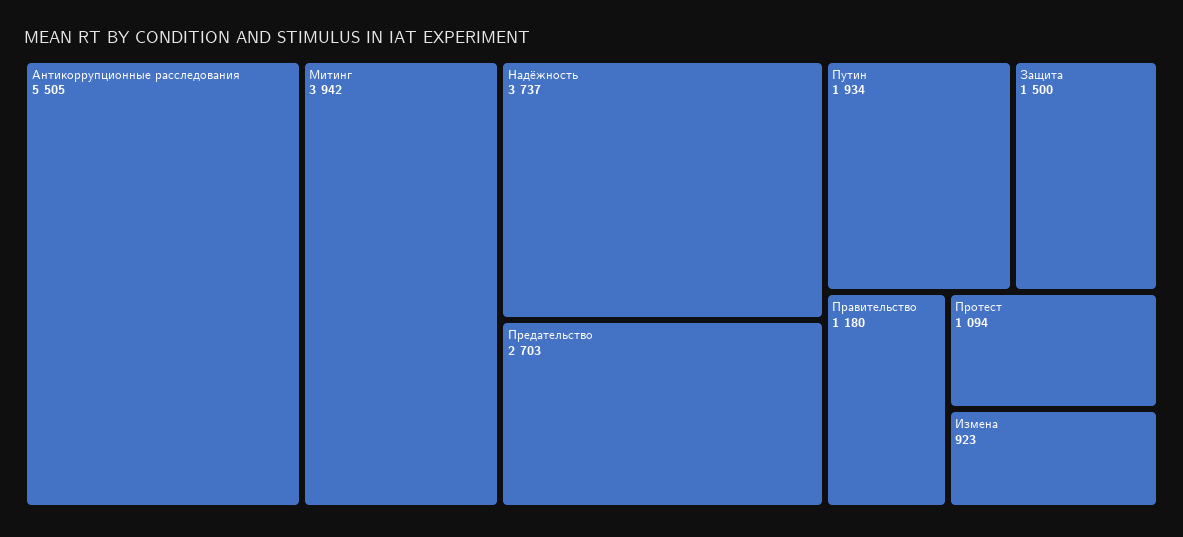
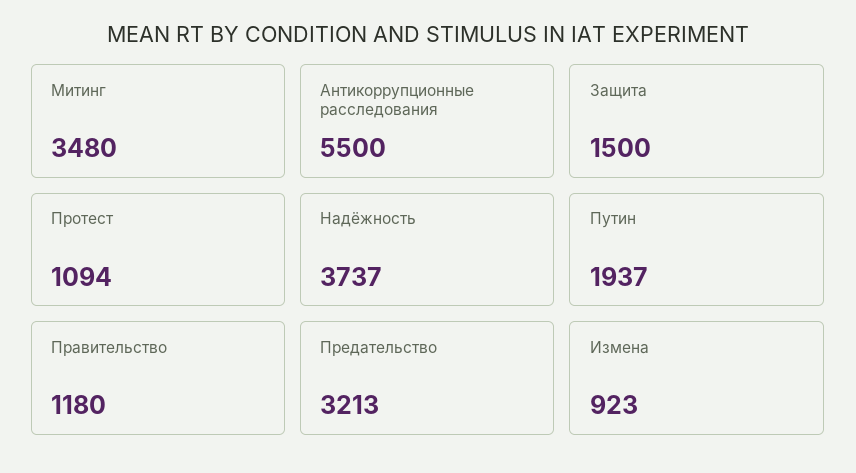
Антикоррупционные расследования: 5505 -> 5500
Митинг: 3942 -> 3480
Предательство: 2703 -> 3213
Путин: 1934 -> 1937

